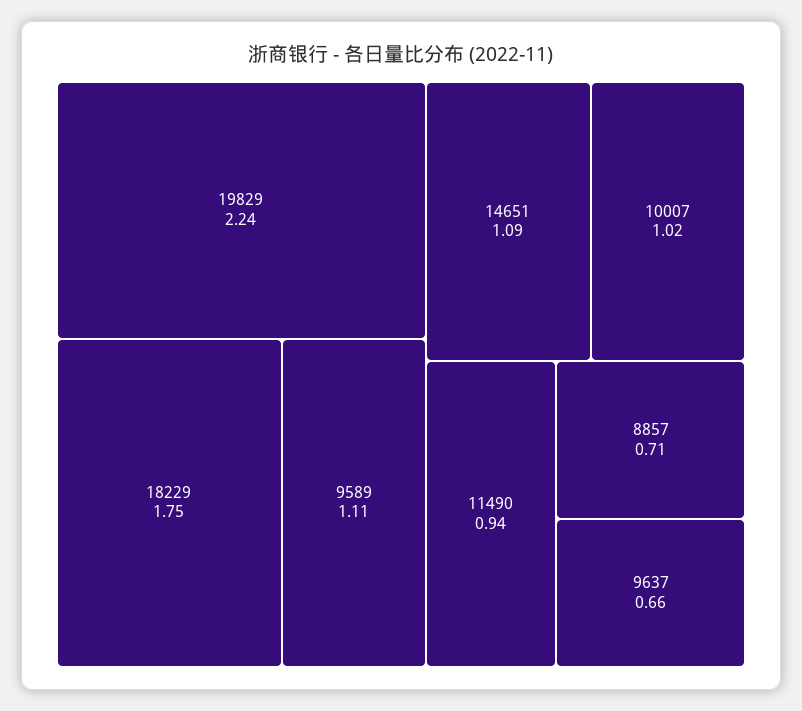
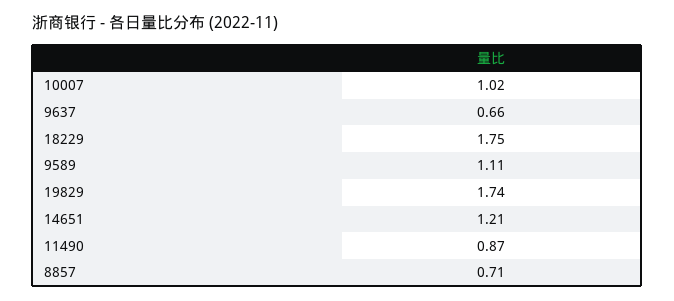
19829: 2.24 -> 1.74
14651: 1.09 -> 1.21
11490: 0.94 -> 0.87

